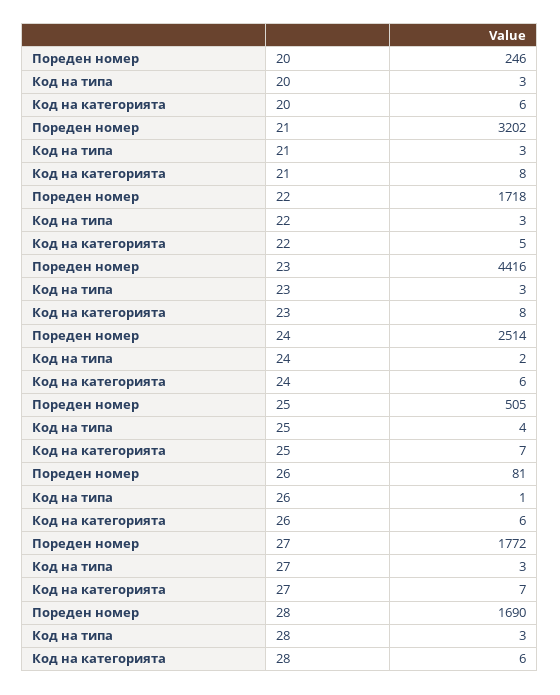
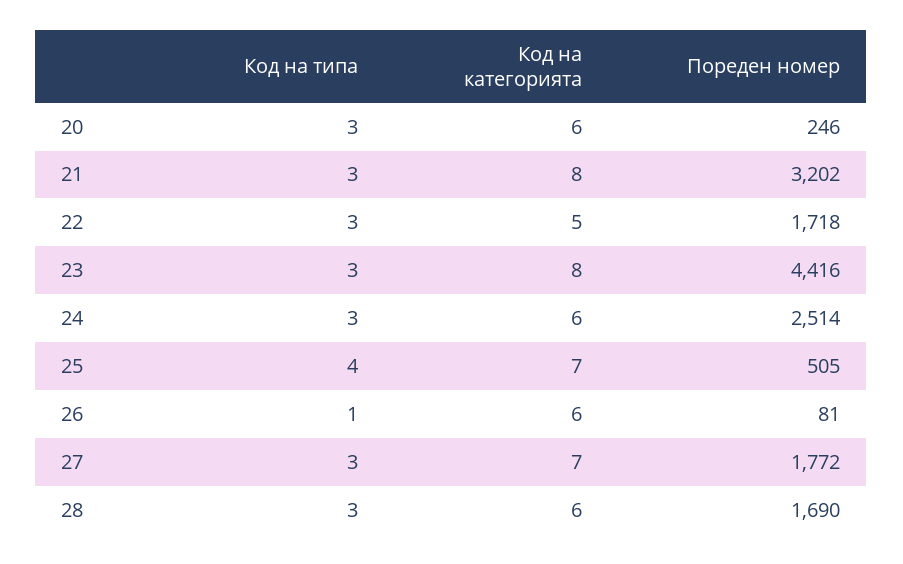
Код на типа, 24: 2 -> 3

